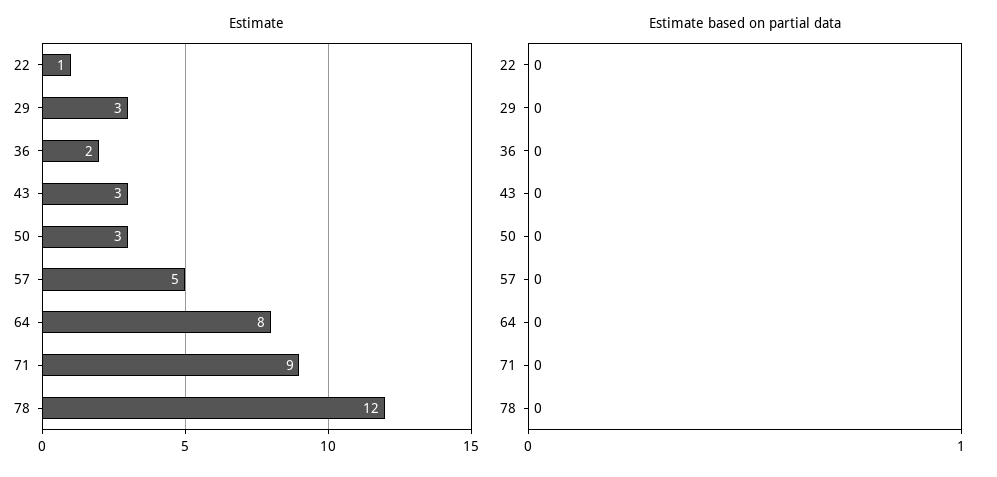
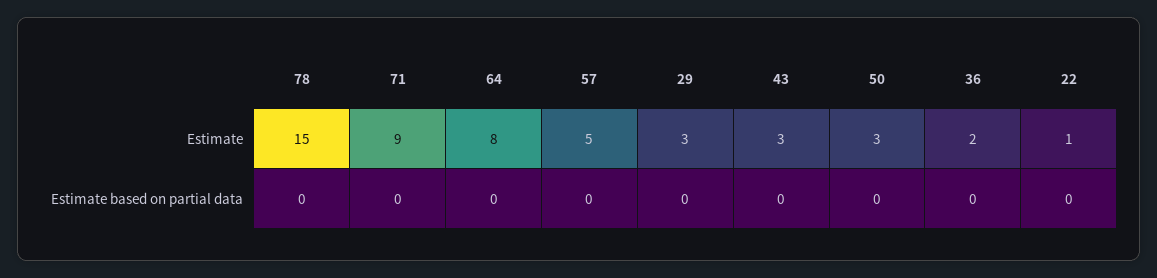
Estimate, 78: 12 -> 15

